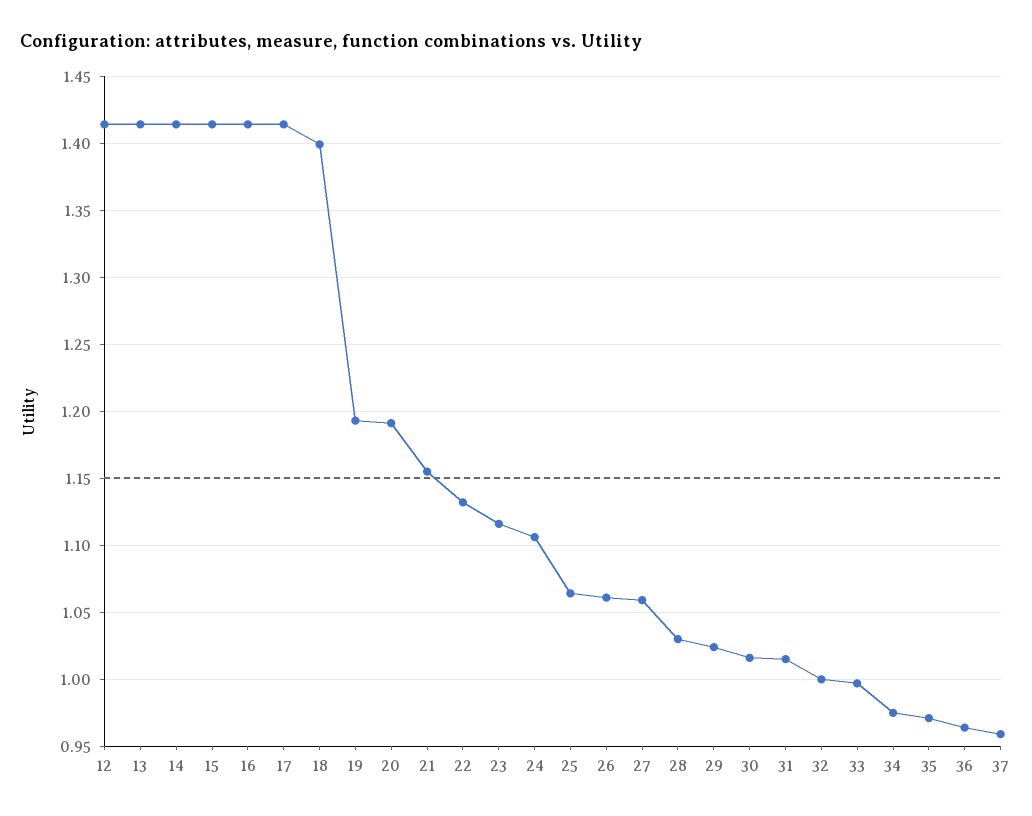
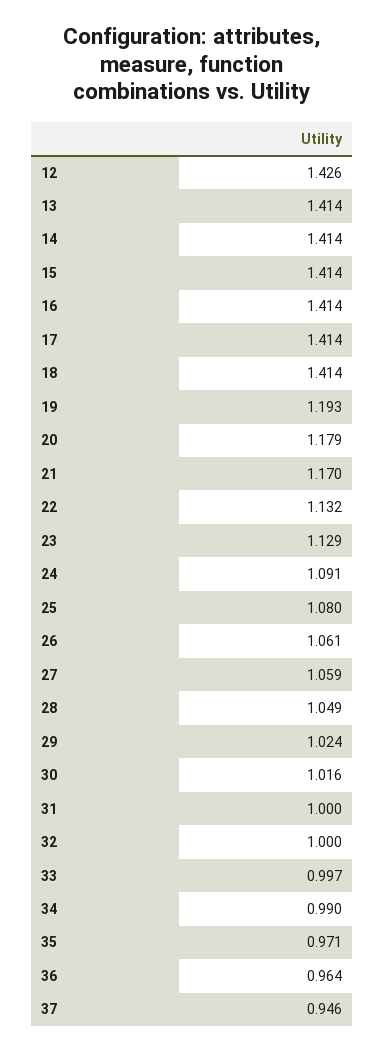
12: 1.415 -> 1.426
18: 1.4 -> 1.414
20: 1.19 -> 1.179
21: 1.155 -> 1.17
23: 1.115 -> 1.129
24: 1.105 -> 1.091
25: 1.065 -> 1.08
28: 1.03 -> 1.049
31: 1.015 -> 1
34: 0.975 -> 0.99
37: 0.96 -> 0.946

